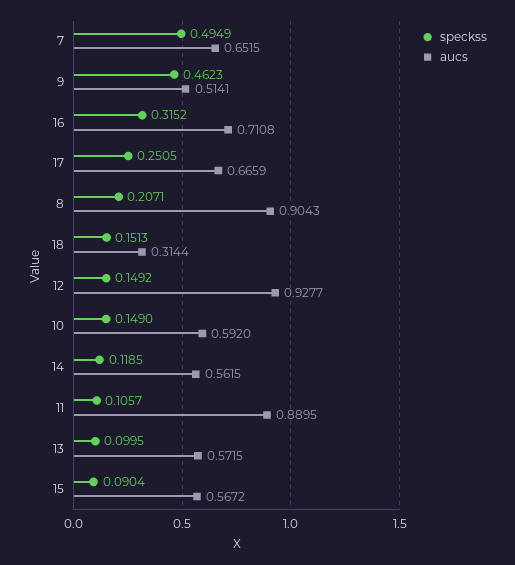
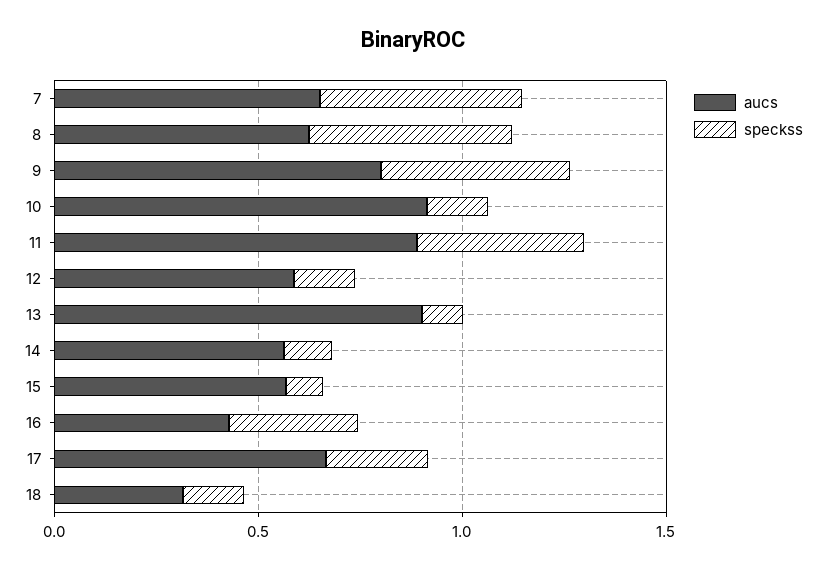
aucs, 9: 0.5141 -> 0.8
aucs, 16: 0.7108 -> 0.4
speckss, 8: 0.2071 -> 0.5
aucs, 8: 0.9043 -> 0.6
aucs, 12: 0.9277 -> 0.6
aucs, 10: 0.592 -> 0.9
speckss, 11: 0.1057 -> 0.4
aucs, 13: 0.5715 -> 0.9

